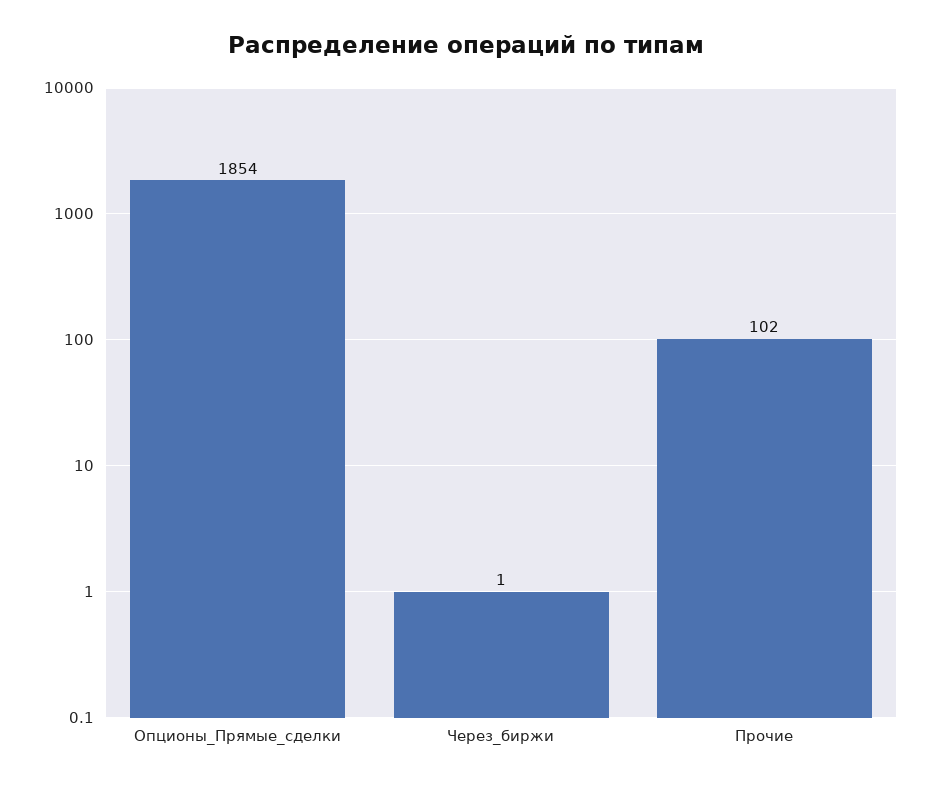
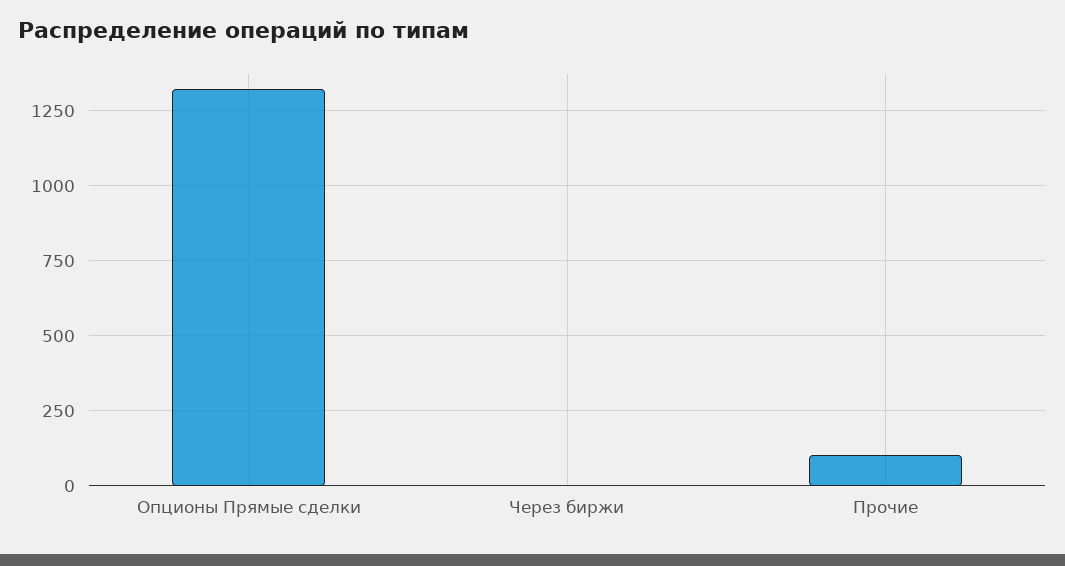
Опционы_Прямые_сделки: 1854 -> 1325

